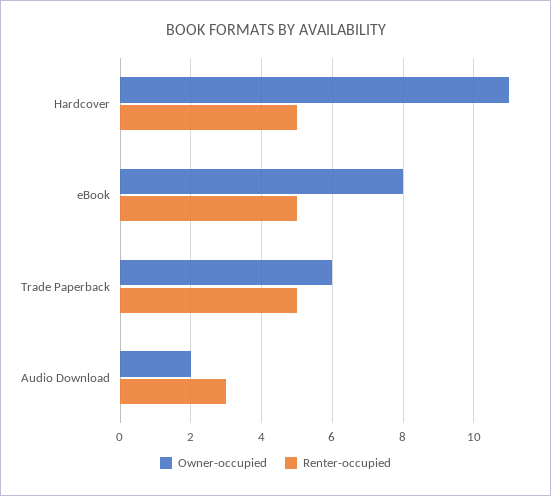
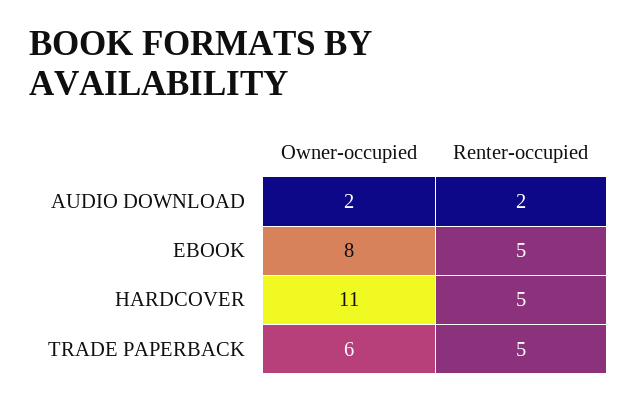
Renter-occupied, Audio Download: 3 -> 2

